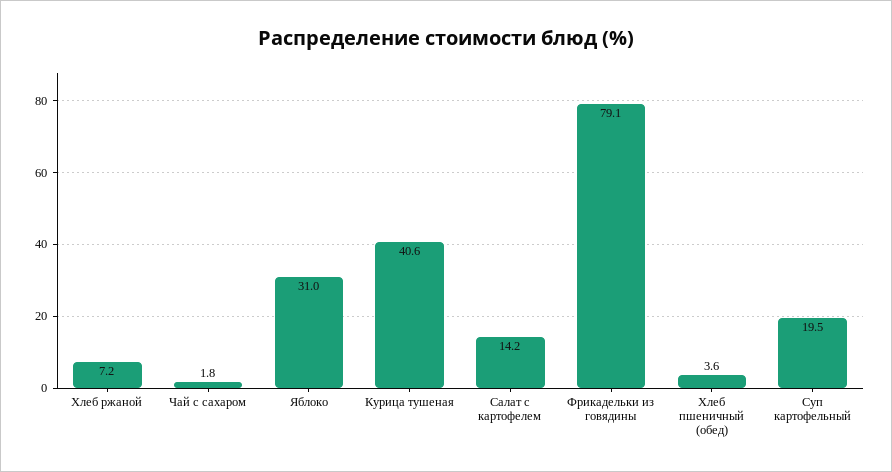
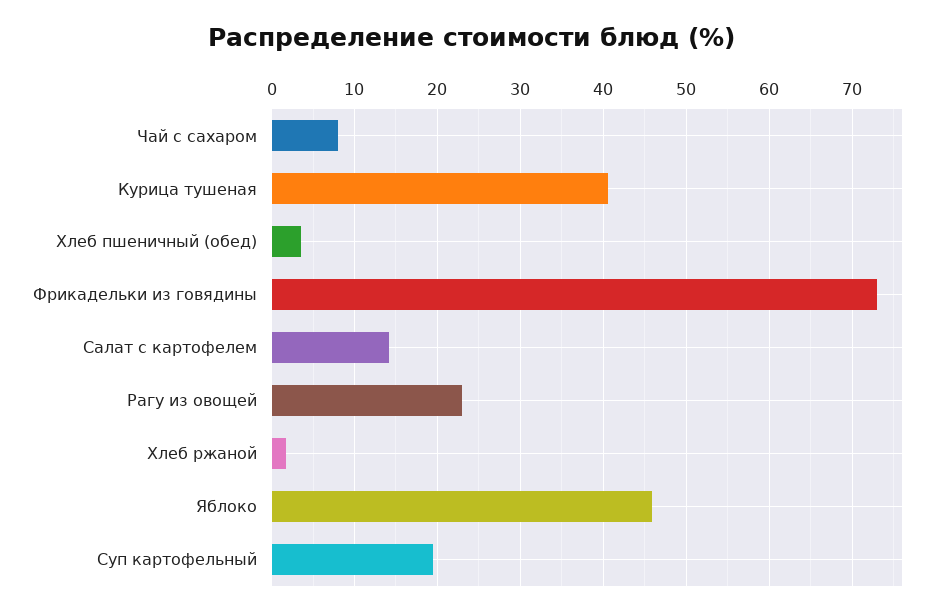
Хлеб ржаной: 7.2 -> 2
Чай с сахаром: 1.8 -> 8
Яблоко: 31 -> 46
Фрикадельки из говядины: 79.1 -> 73
Рагу из овощей: none -> 23

